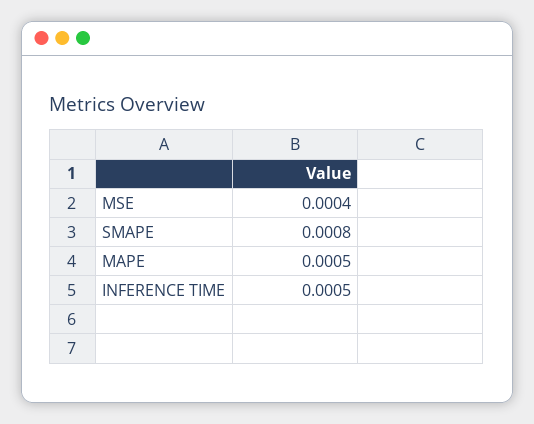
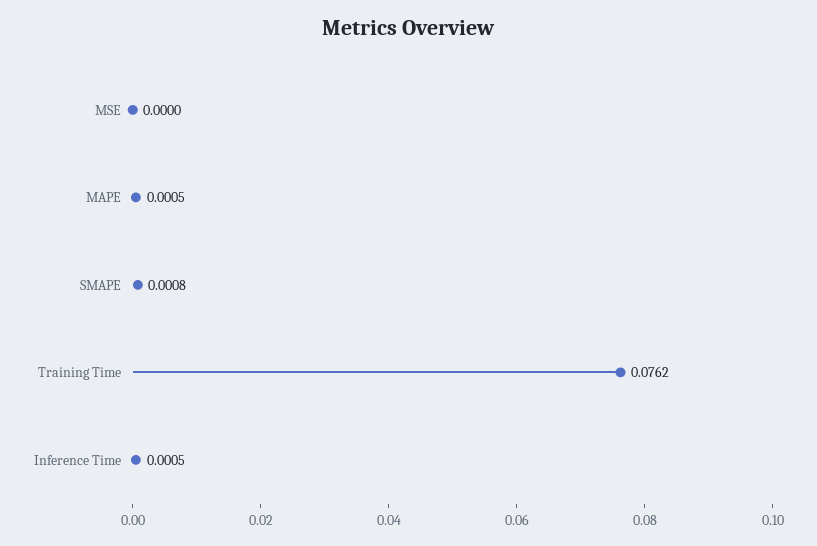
MSE: 0.0004 -> 0
Training Time: none -> 0.0762

